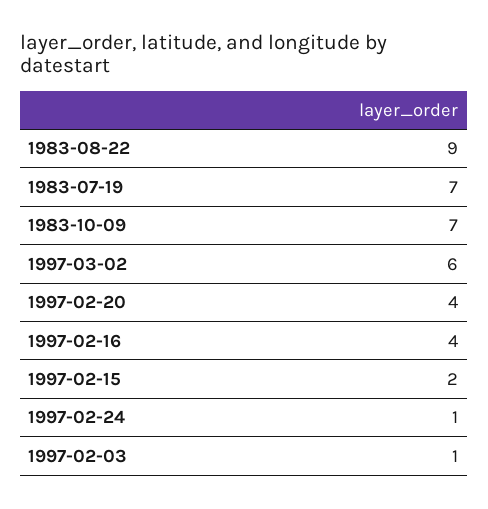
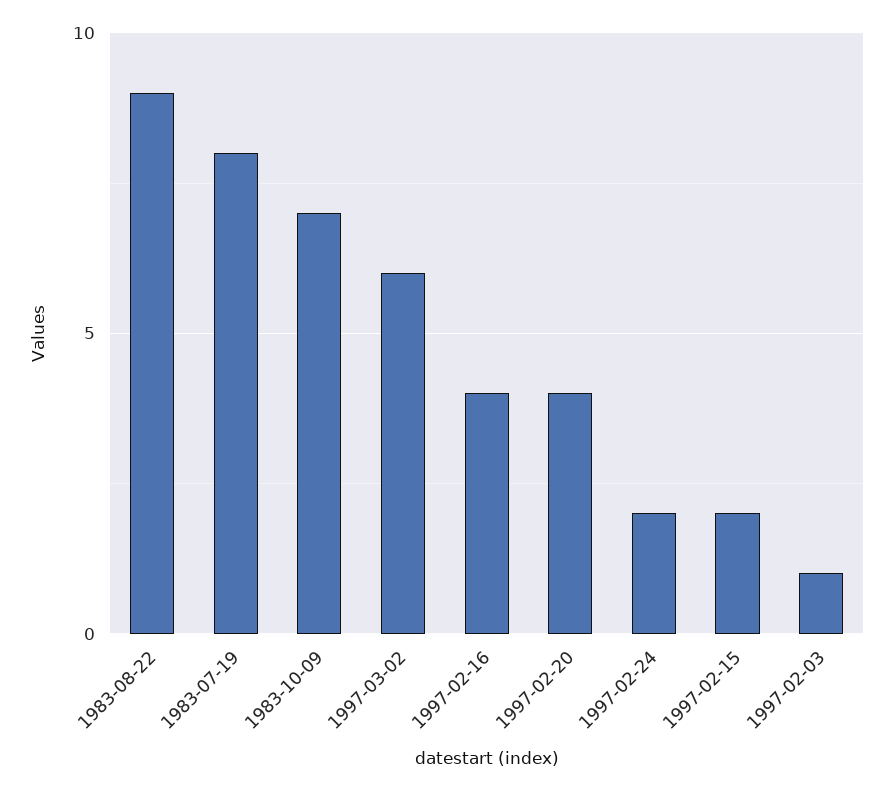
1983-07-19: 7 -> 8
1997-02-24: 1 -> 2

